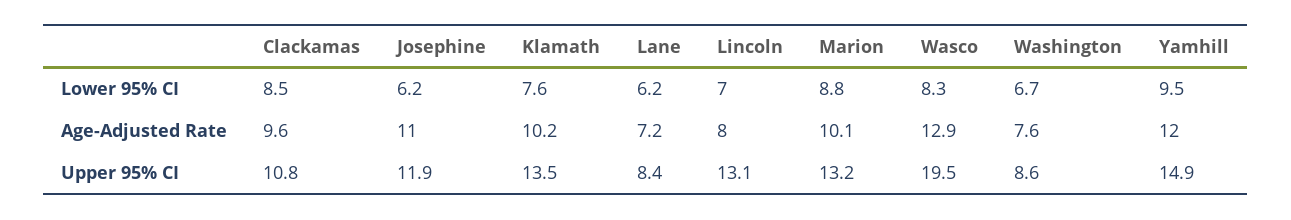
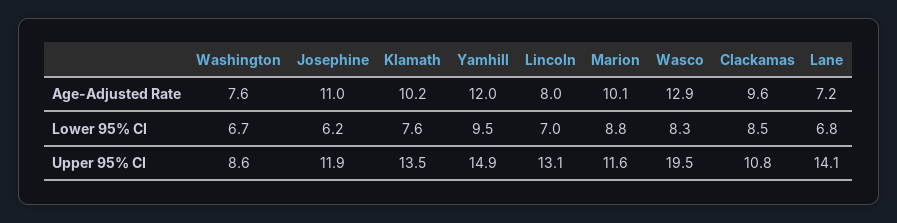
Lane, Lower 95% CI: 6.2 -> 6.8
Lane, Upper 95% CI: 8.4 -> 14.1
Marion, Upper 95% CI: 13.2 -> 11.6

